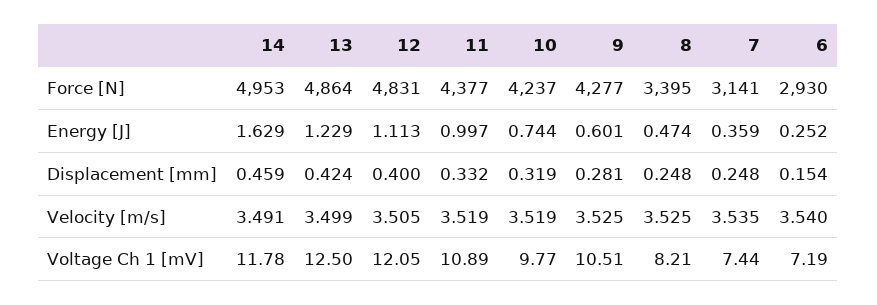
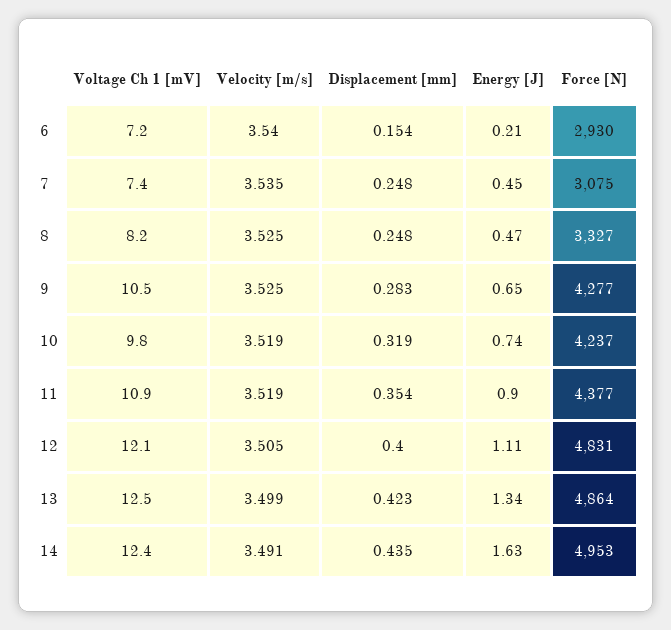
8, Force [N]: 3395 -> 3327
7, Force [N]: 3141 -> 3075
13, Energy [J]: 1.229 -> 1.34
11, Energy [J]: 0.997 -> 0.9
9, Energy [J]: 0.601 -> 0.65
7, Energy [J]: 0.359 -> 0.45
6, Energy [J]: 0.252 -> 0.21
14, Displacement [mm]: 0.459 -> 0.435
13, Displacement [mm]: 0.424 -> 0.423
11, Displacement [mm]: 0.332 -> 0.354
9, Displacement [mm]: 0.281 -> 0.283
14, Voltage Ch 1 [mV]: 11.78 -> 12.4

